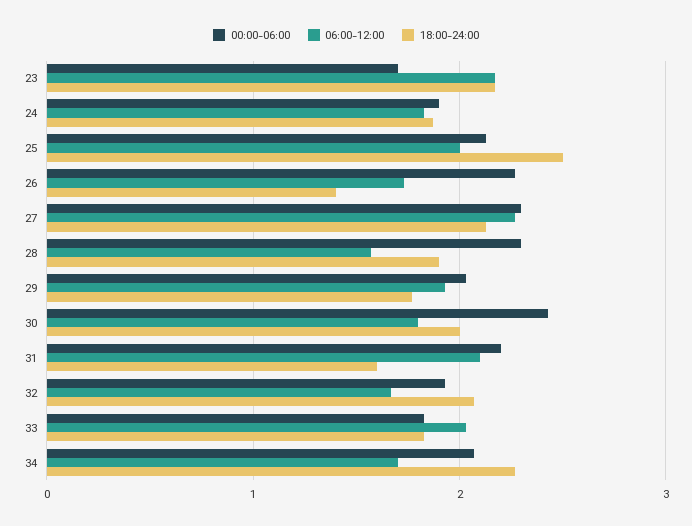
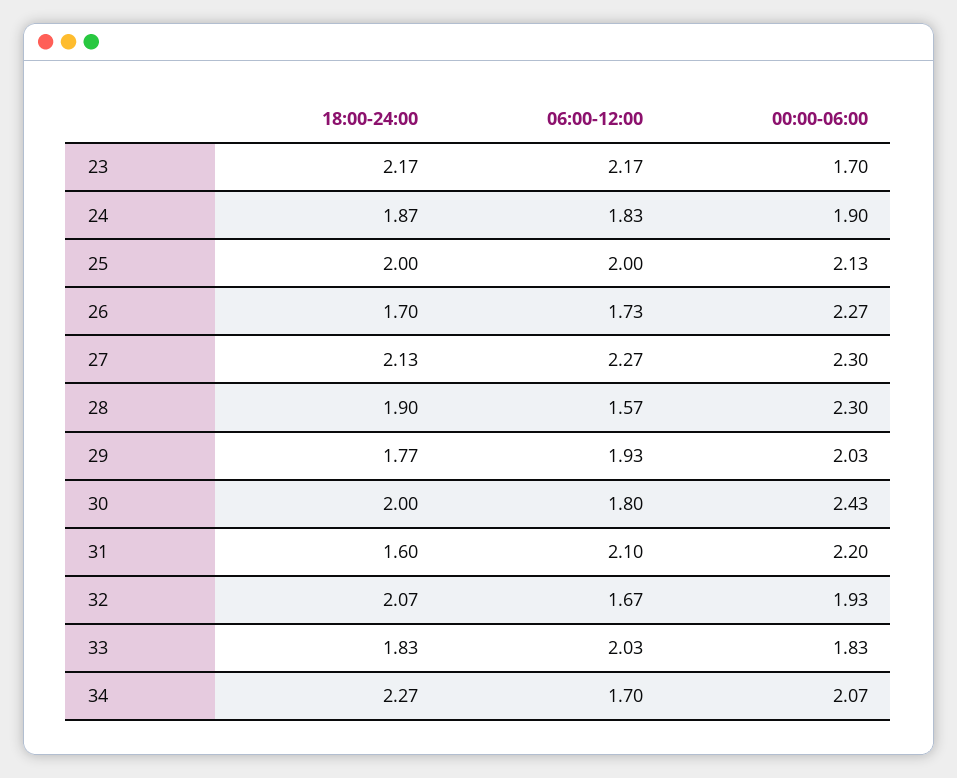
18:00-24:00, 25: 2.5 -> 2
18:00-24:00, 26: 1.4 -> 1.7

